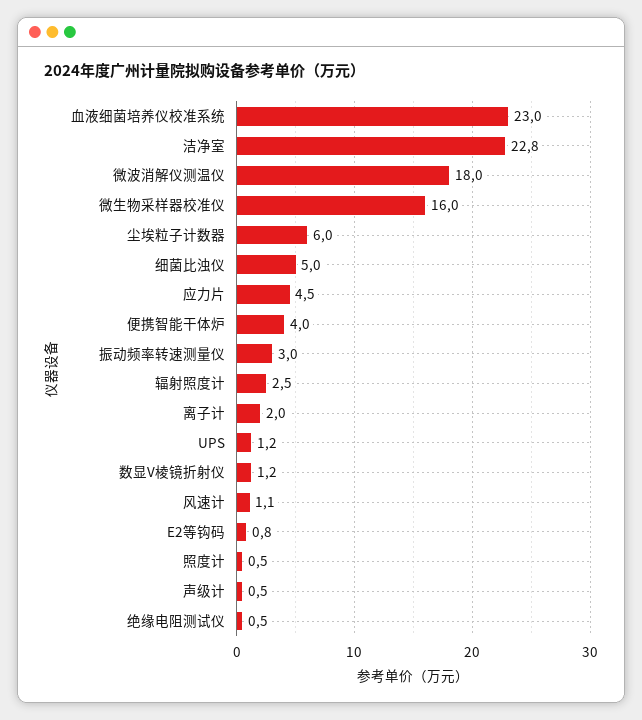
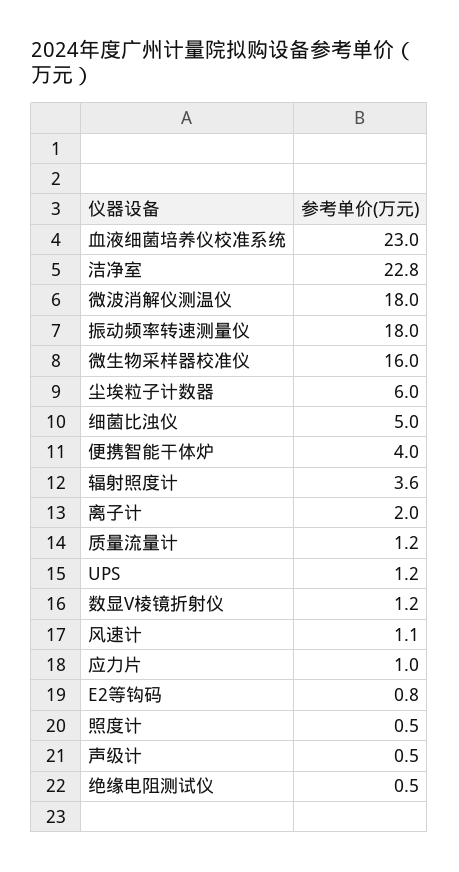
应力片: 4.5 -> 1
振动频率转速测量仪: 3 -> 18
辐射照度计: 2.5 -> 3.6
质量流量计: none -> 1.2

